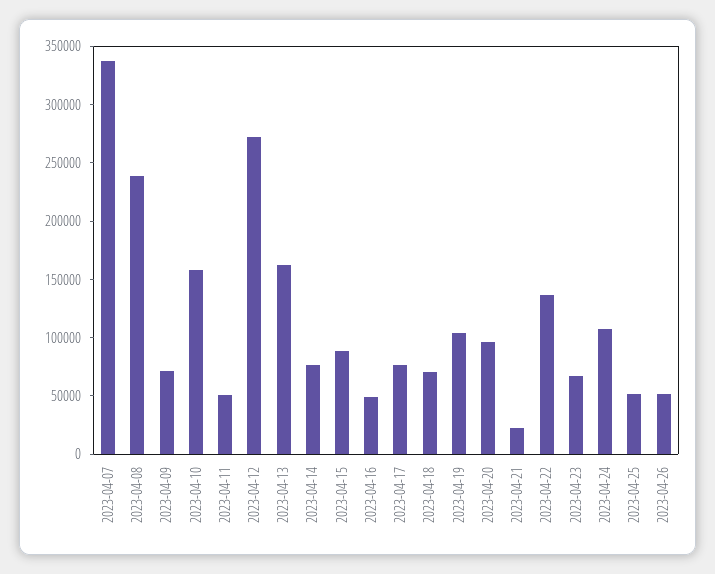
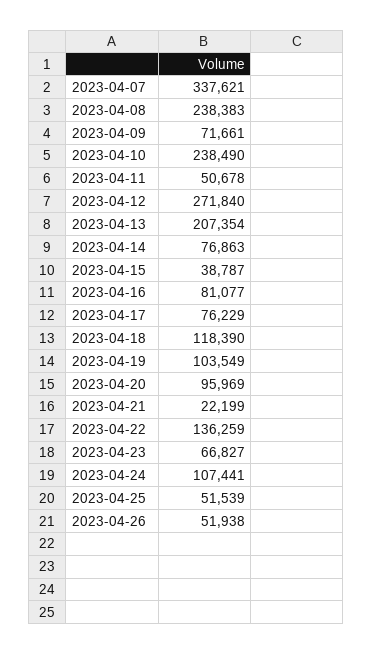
2023-04-10: 160000 -> 238490
2023-04-13: 160000 -> 207354
2023-04-15: 90000 -> 38787
2023-04-16: 50000 -> 81077
2023-04-18: 70000 -> 118390

